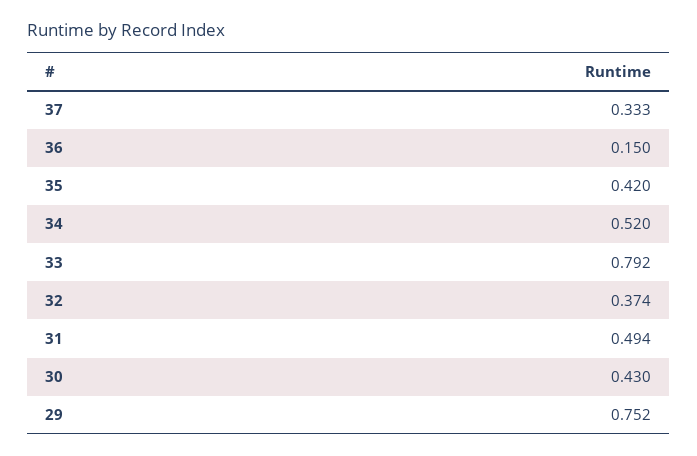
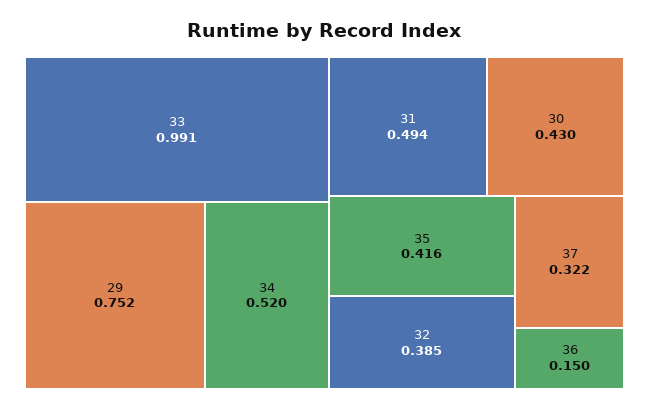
37: 0.333 -> 0.322
35: 0.42 -> 0.416
33: 0.792 -> 0.991
32: 0.374 -> 0.385

